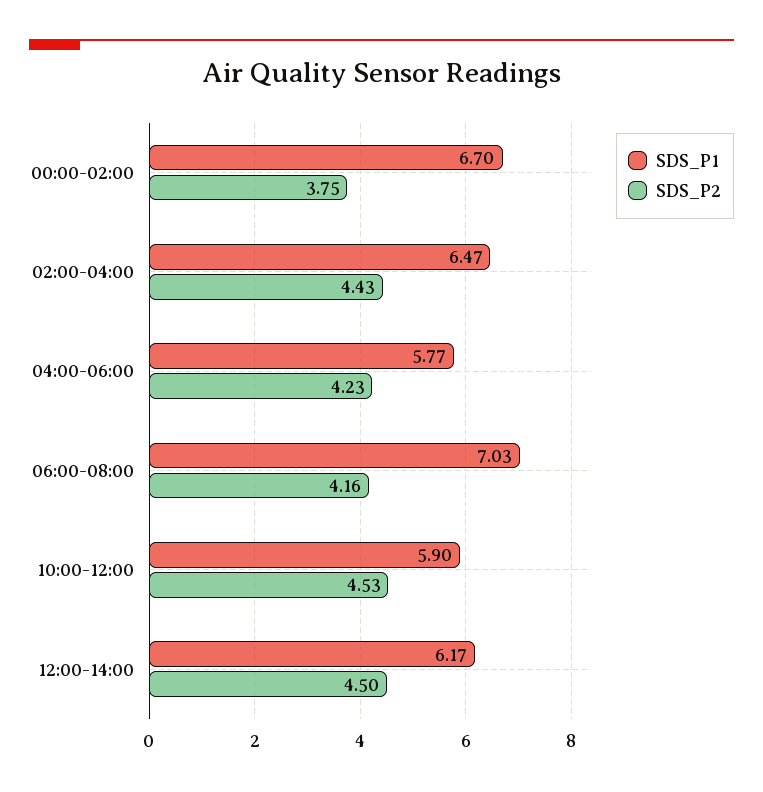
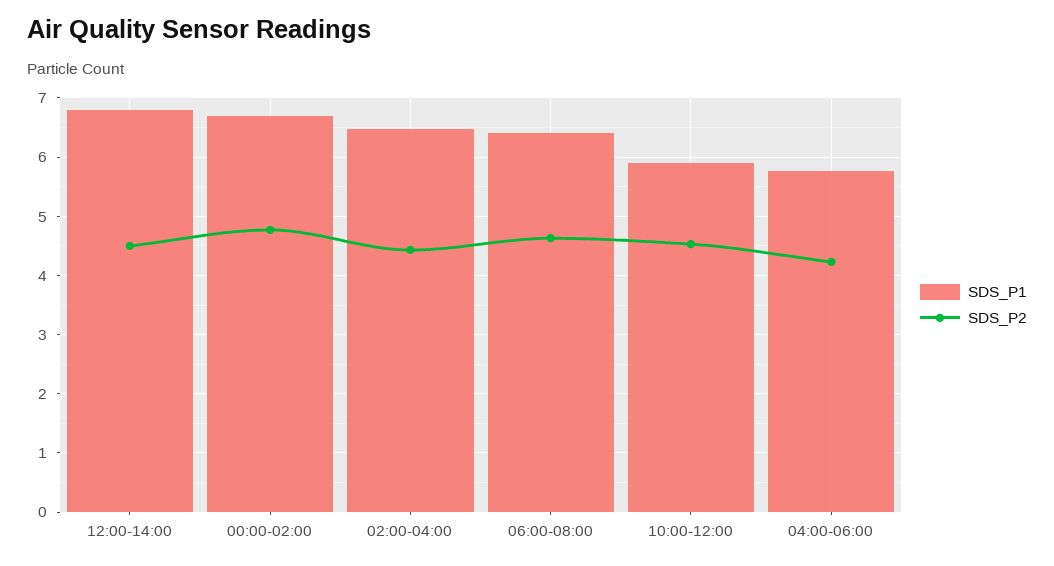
SDS_P2, 00:00-02:00: 3.75 -> 4.8
SDS_P1, 06:00-08:00: 7.03 -> 6.4
SDS_P2, 06:00-08:00: 4.16 -> 4.6
SDS_P1, 12:00-14:00: 6.17 -> 6.8

